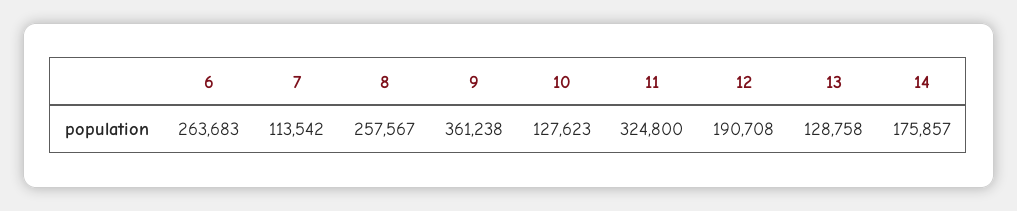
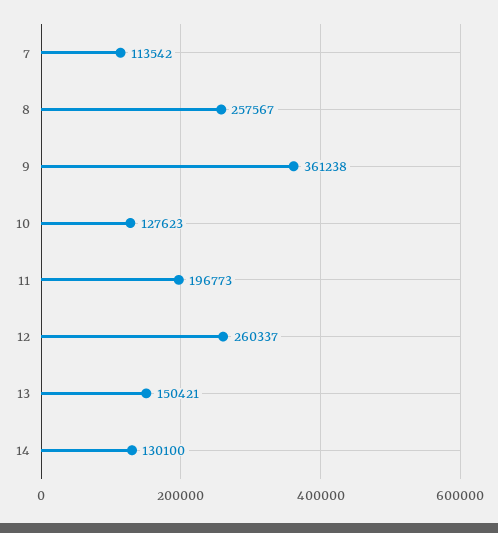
6: 263683 -> none
11: 324800 -> 196773
12: 190708 -> 260337
13: 128758 -> 150421
14: 175857 -> 130100

